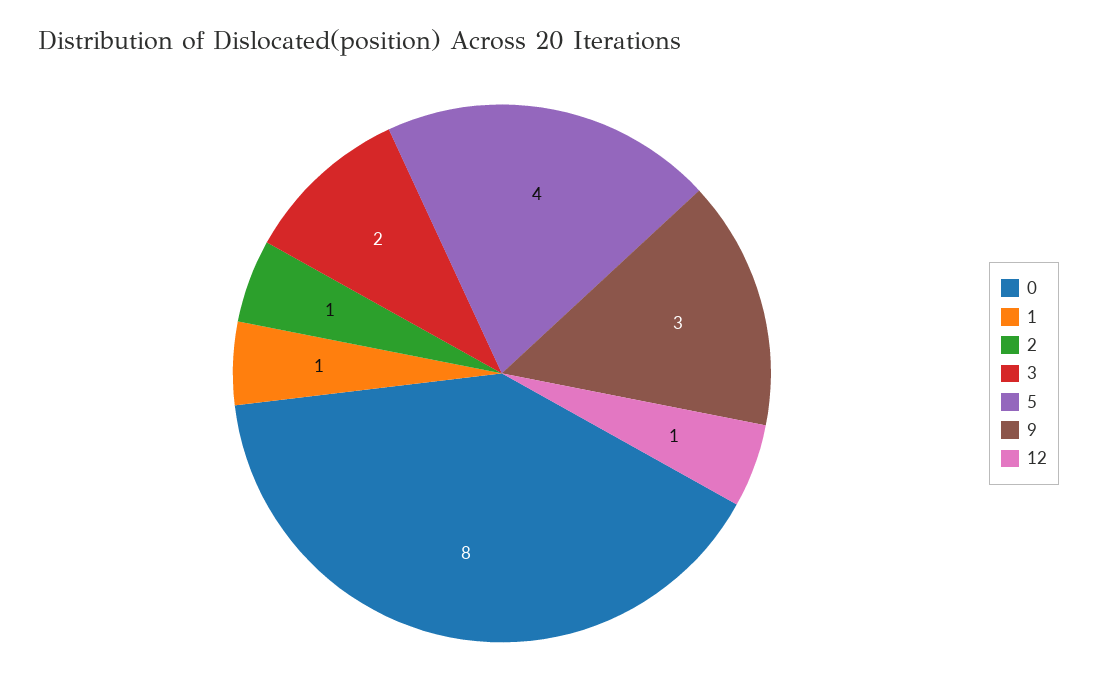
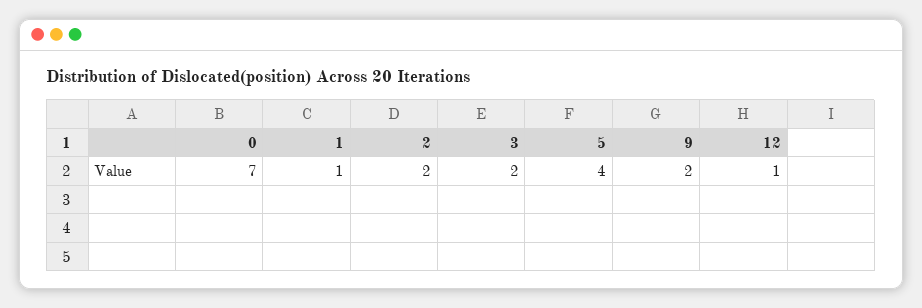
0: 8 -> 7
2: 1 -> 2
9: 3 -> 2

